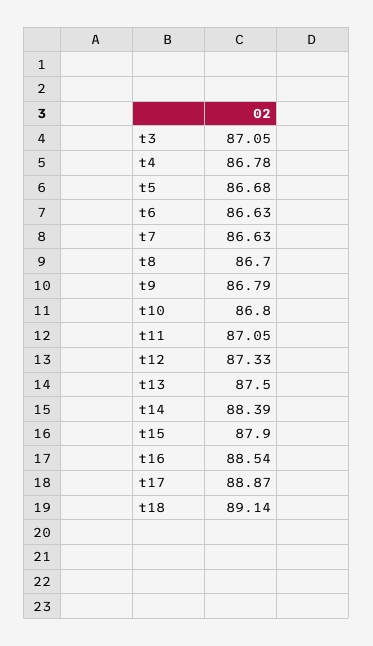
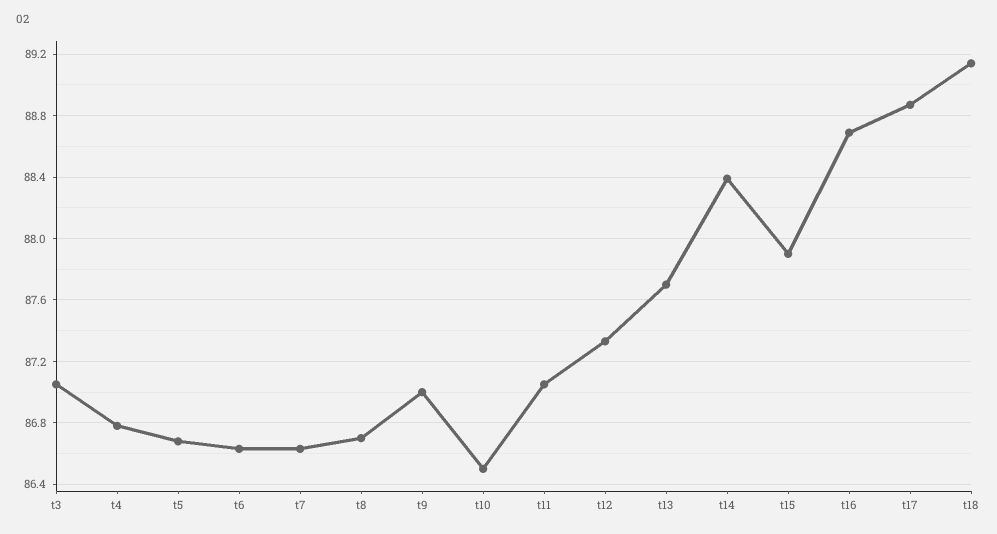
t9: 86.79 -> 87
t10: 86.8 -> 86.5
t13: 87.5 -> 87.7
t16: 88.54 -> 88.7

